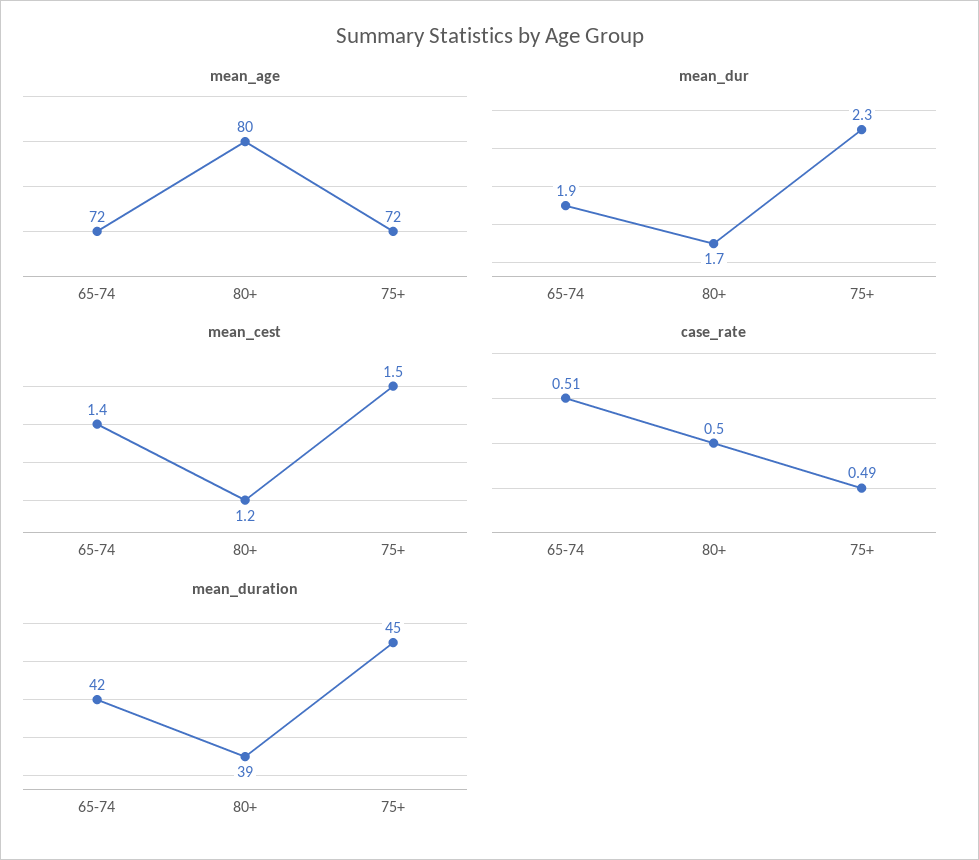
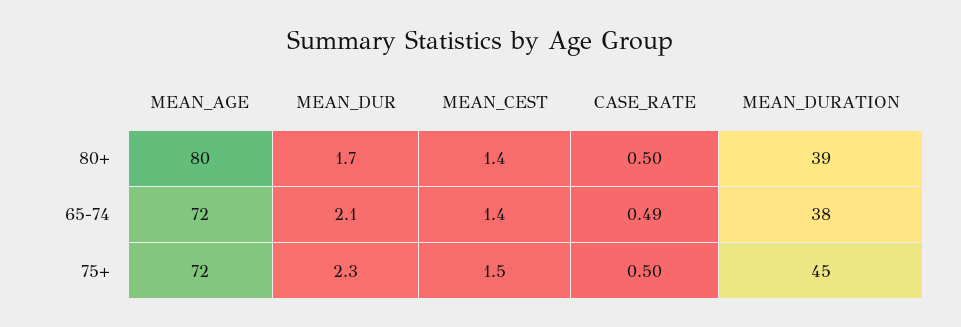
mean_dur, 65-74: 1.9 -> 2.1
mean_cest, 80+: 1.2 -> 1.4
case_rate, 65-74: 0.51 -> 0.49
case_rate, 75+: 0.49 -> 0.5
mean_duration, 65-74: 42 -> 38

